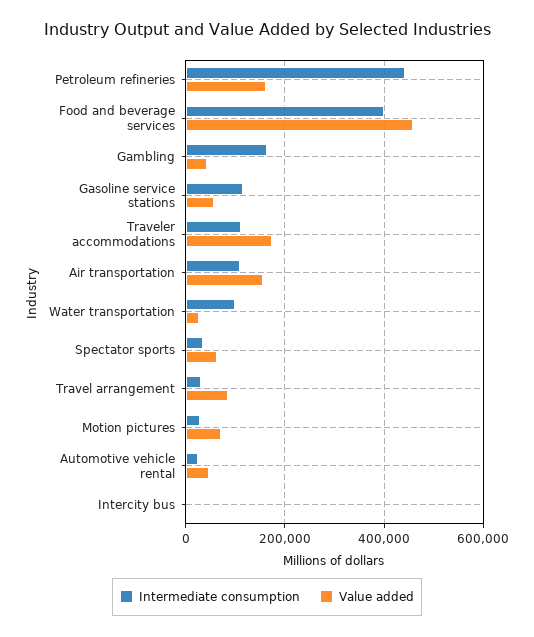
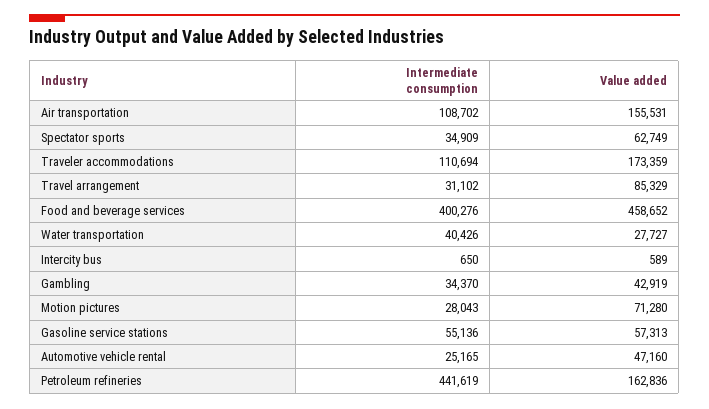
Intermediate consumption, Gambling: 160000 -> 34370
Intermediate consumption, Gasoline service stations: 120000 -> 55136
Intermediate consumption, Water transportation: 100000 -> 40426

